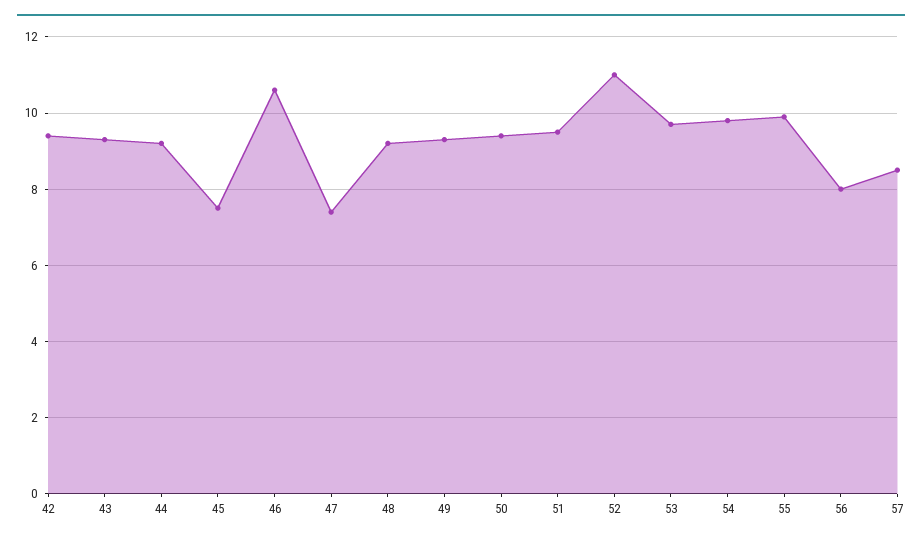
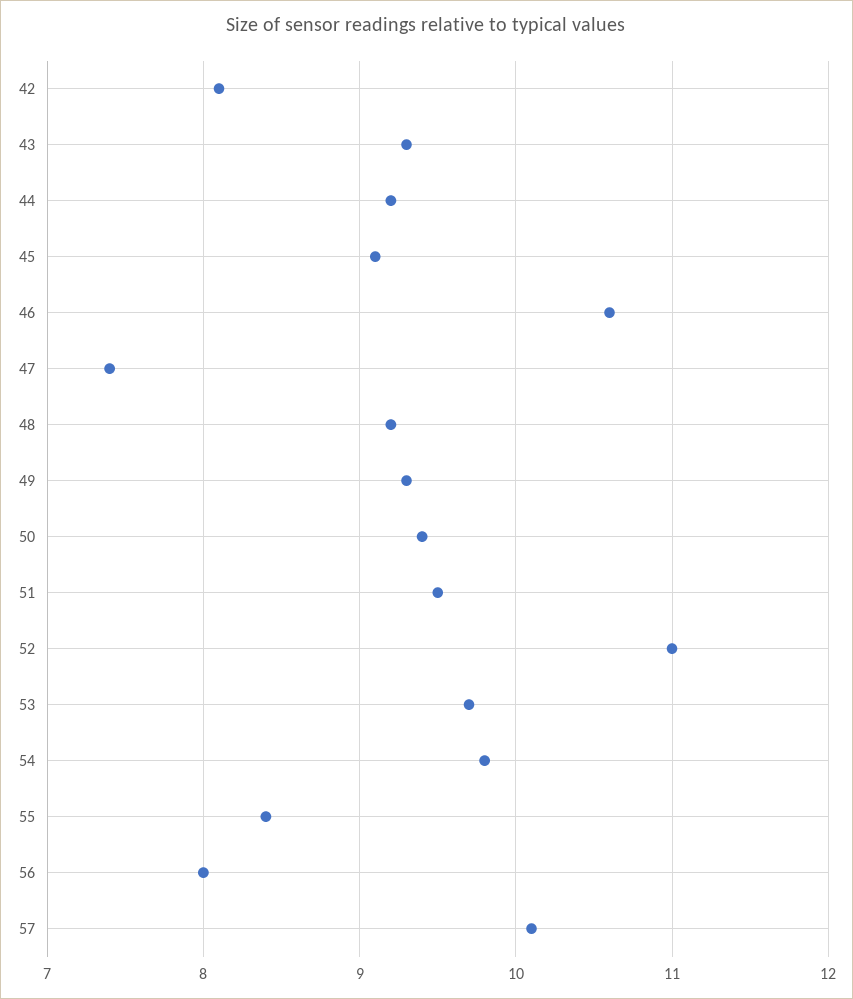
42: 9.5 -> 8.1
45: 7.5 -> 9.1
55: 10 -> 8.4
57: 8.5 -> 10.1

